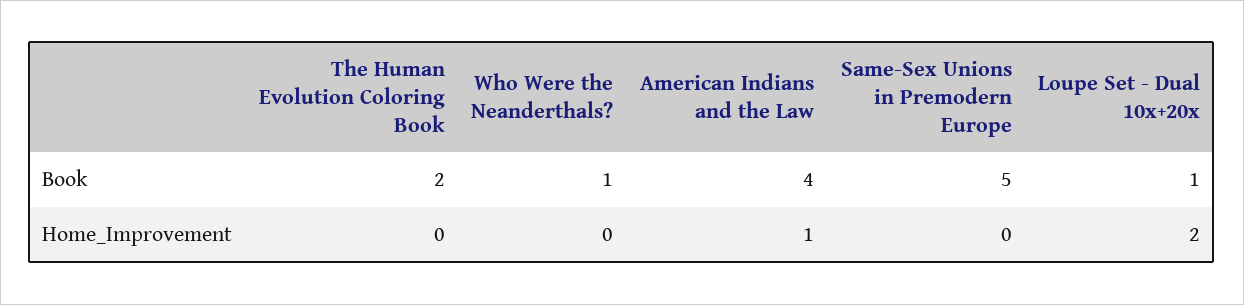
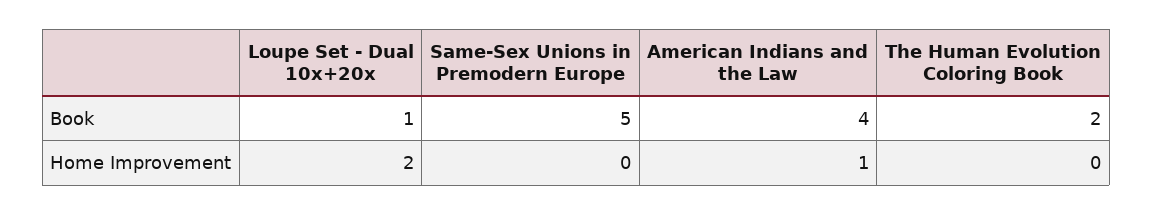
Who Were the Neanderthals?, Book: 1 -> none
Who Were the Neanderthals?, Home_Improvement: 0 -> none

